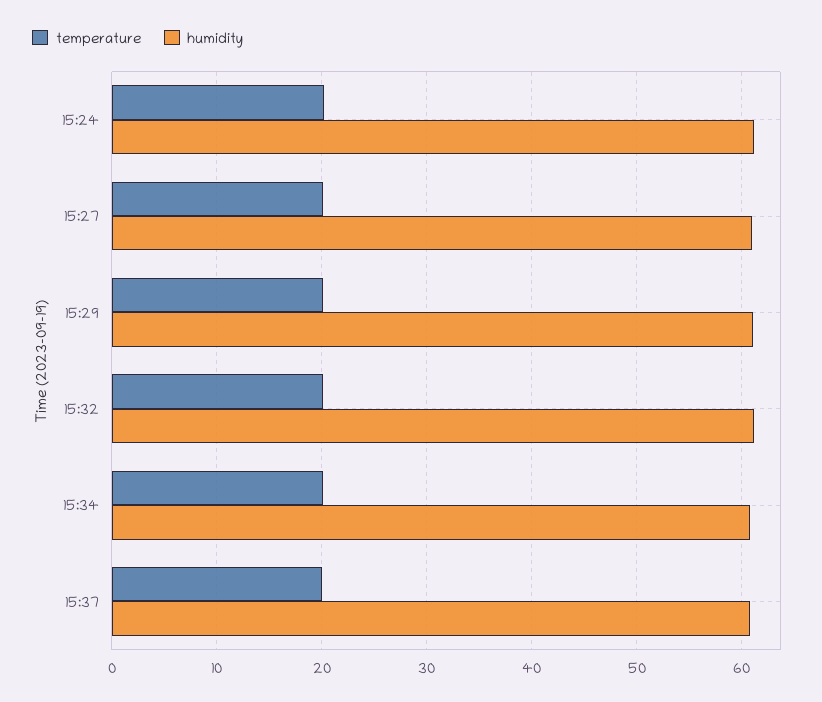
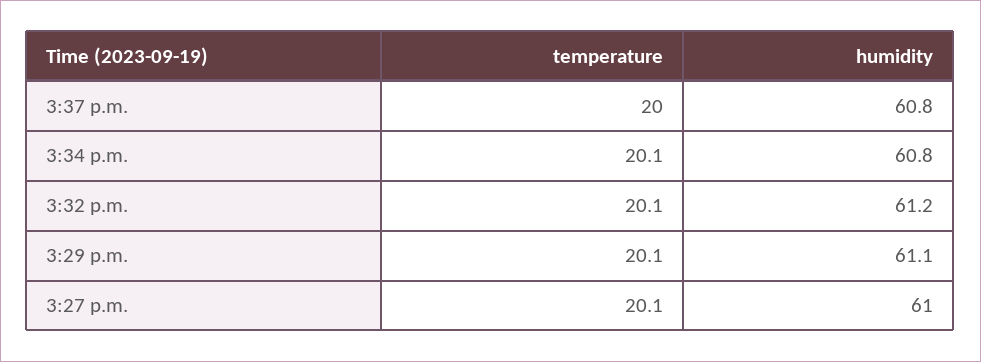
temperature, 15:24: 20 -> none
humidity, 15:24: 61 -> none

